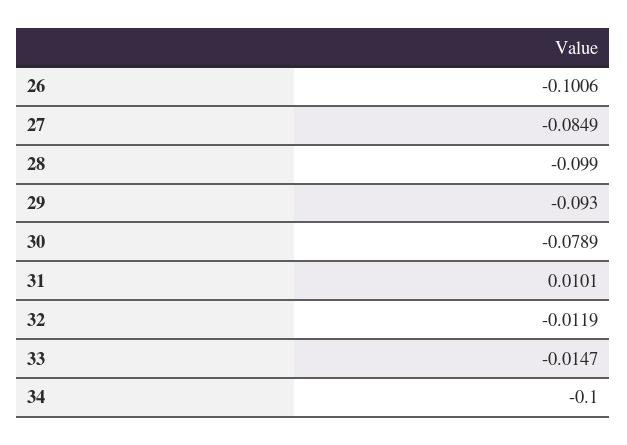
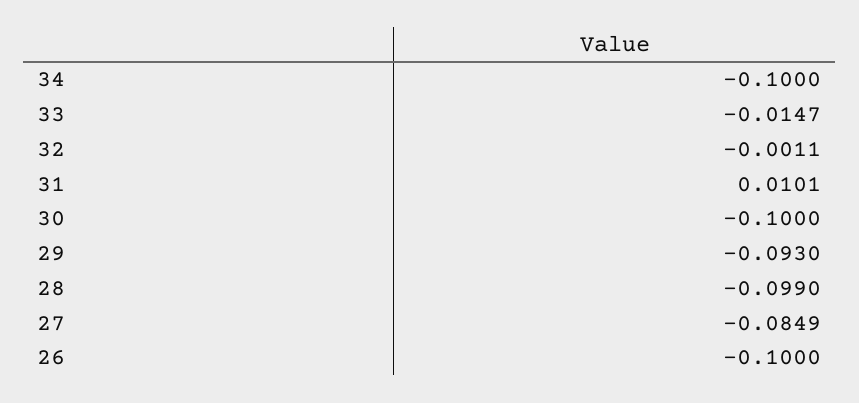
26: -0.1006 -> -0.1
30: -0.0789 -> -0.1
32: -0.0119 -> -0.0011

